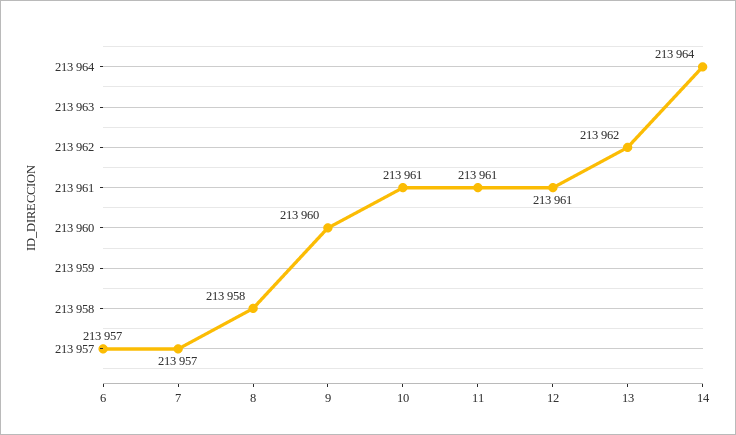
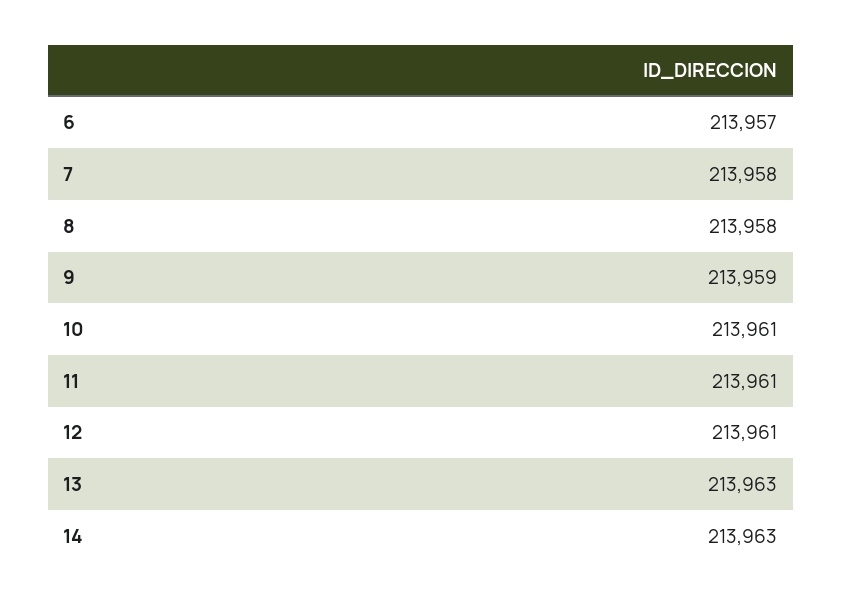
7: 213957 -> 213958
9: 213960 -> 213959
13: 213962 -> 213963
14: 213964 -> 213963

